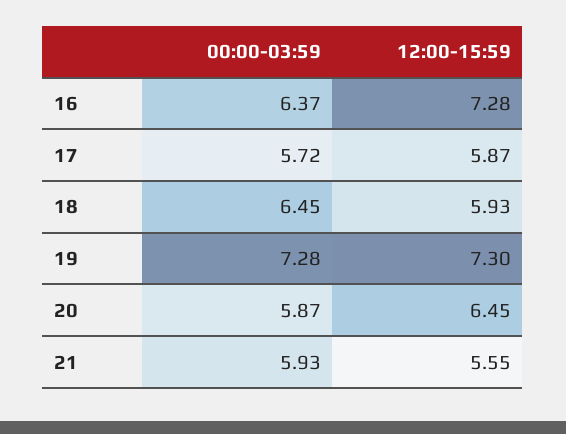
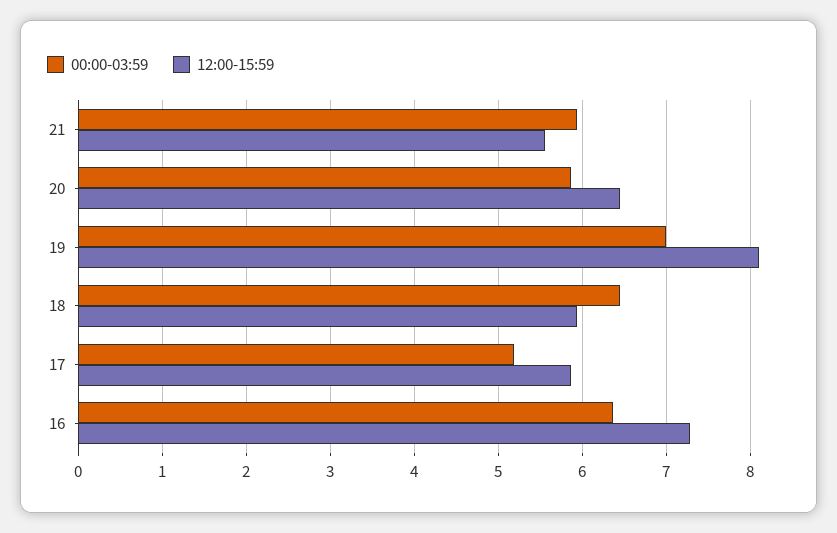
00:00-03:59, 17: 5.72 -> 5.2
00:00-03:59, 19: 7.28 -> 7
12:00-15:59, 19: 7.3 -> 8.1

